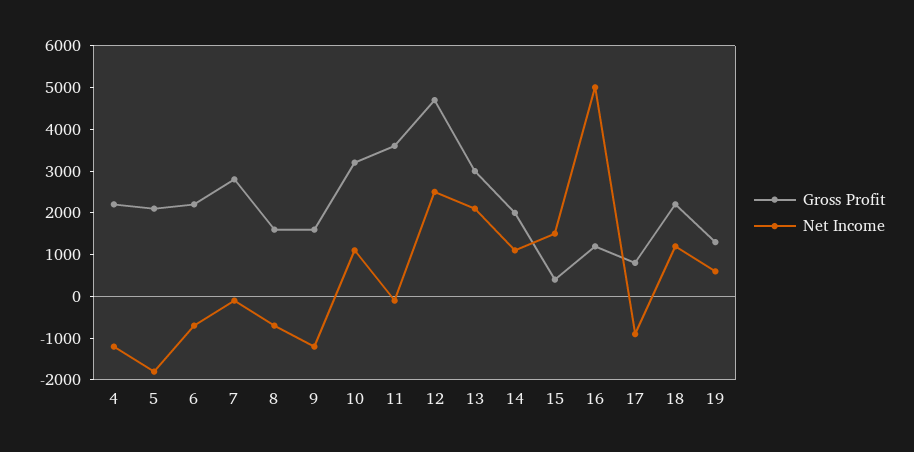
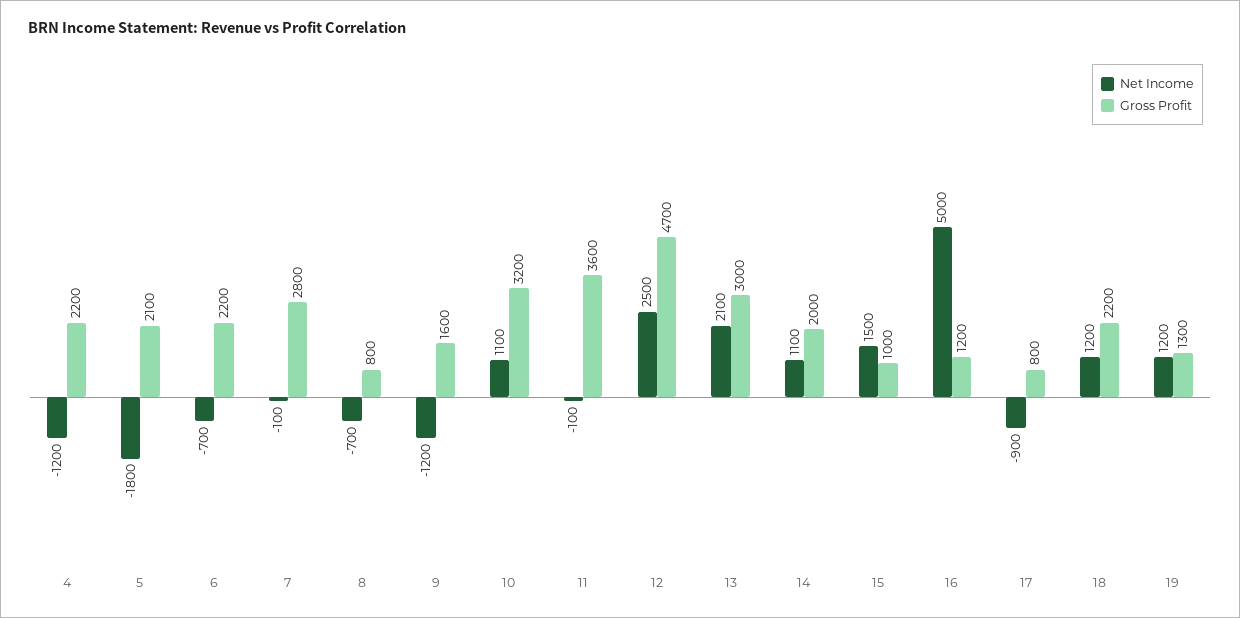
Gross Profit, 8: 1600 -> 800
Gross Profit, 15: 400 -> 1000
Net Income, 19: 600 -> 1200

